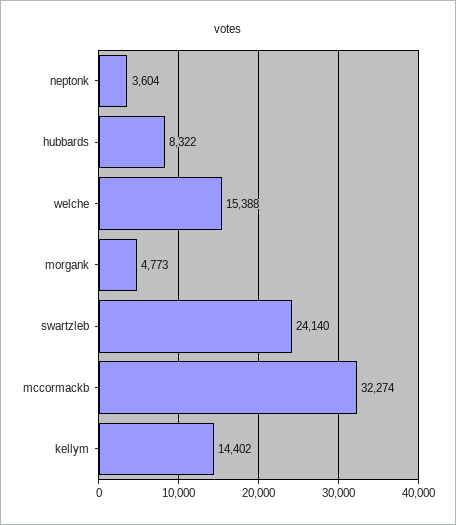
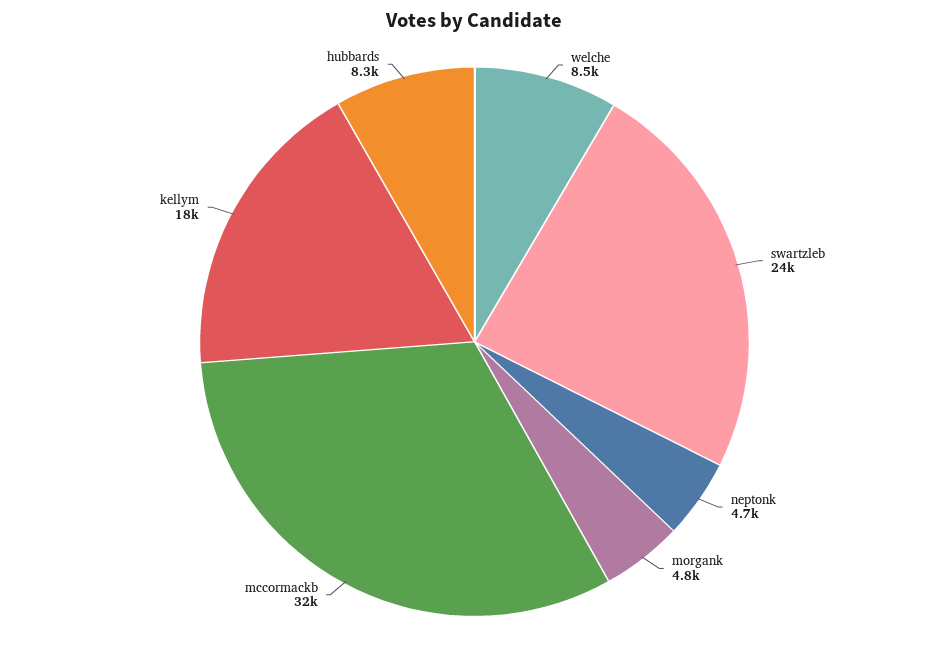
neptonk: 3604 -> 4700
welche: 15388 -> 8500
kellym: 14402 -> 18000

